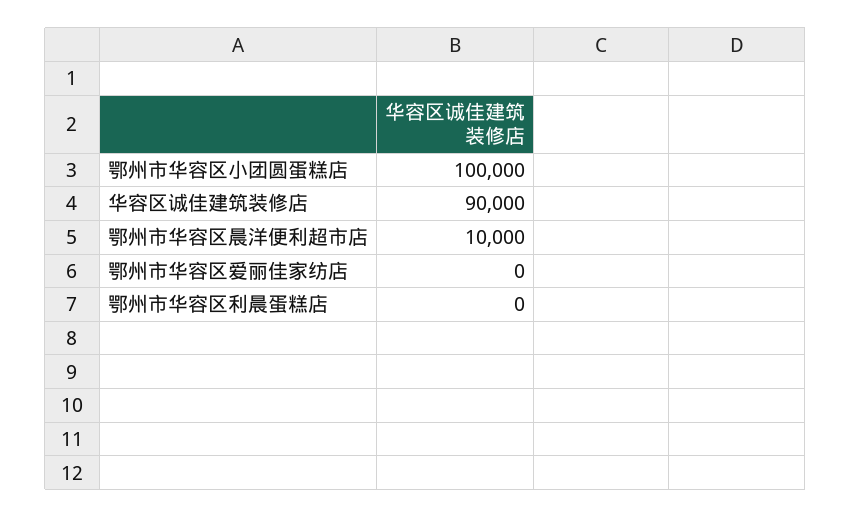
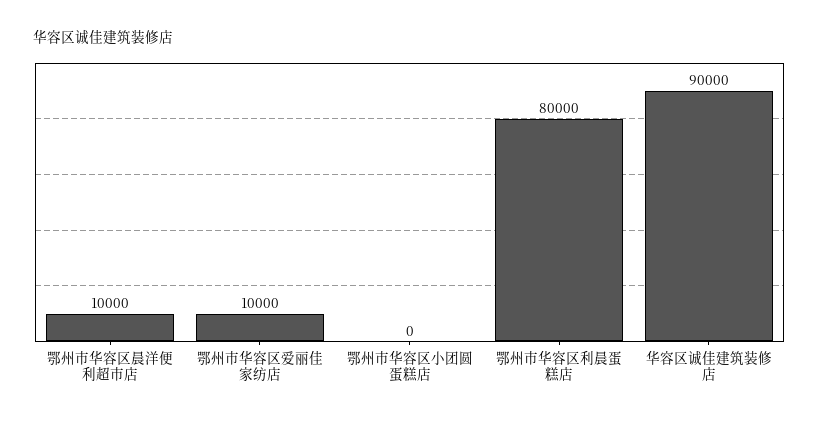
鄂州市华容区小团圆蛋糕店: 100000 -> 0
鄂州市华容区爱丽佳家纺店: 0 -> 10000
鄂州市华容区利晨蛋糕店: 0 -> 80000

